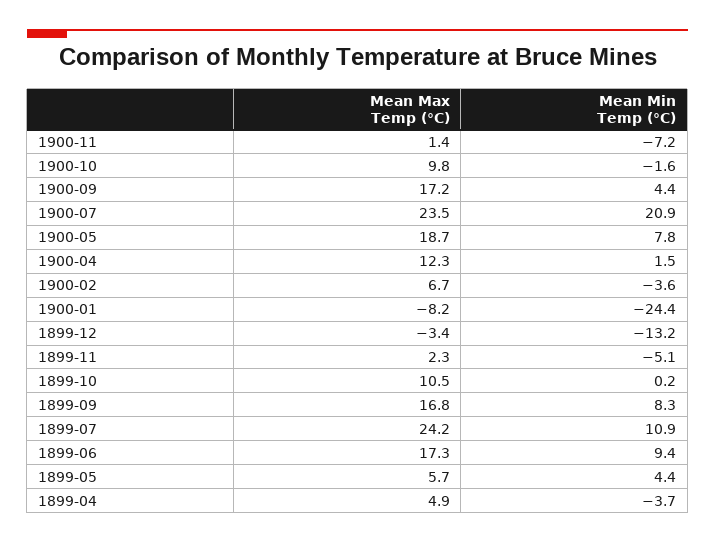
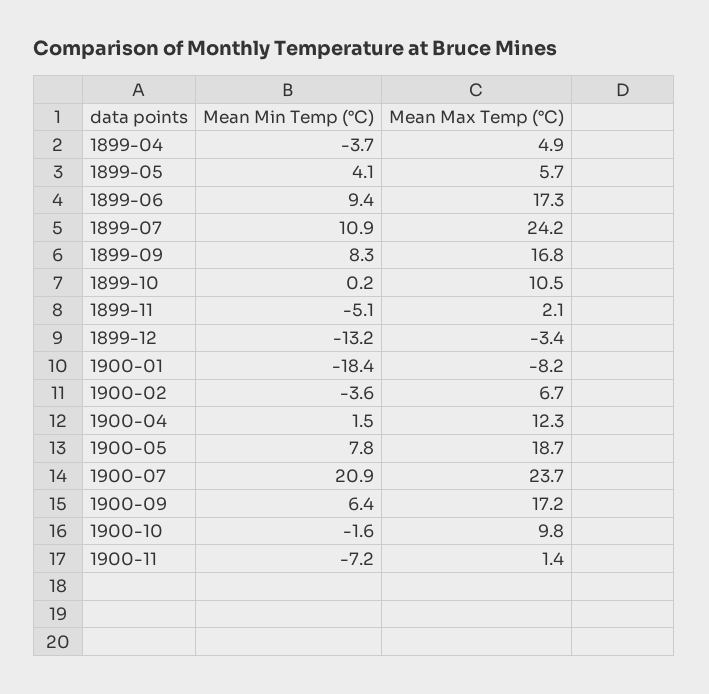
Mean Min Temp (°C), 1900-09: 4.4 -> 6.4
Mean Max Temp (°C), 1900-07: 23.5 -> 23.7
Mean Min Temp (°C), 1900-01: -24.4 -> -18.4
Mean Max Temp (°C), 1899-11: 2.3 -> 2.1
Mean Min Temp (°C), 1899-05: 4.4 -> 4.1

